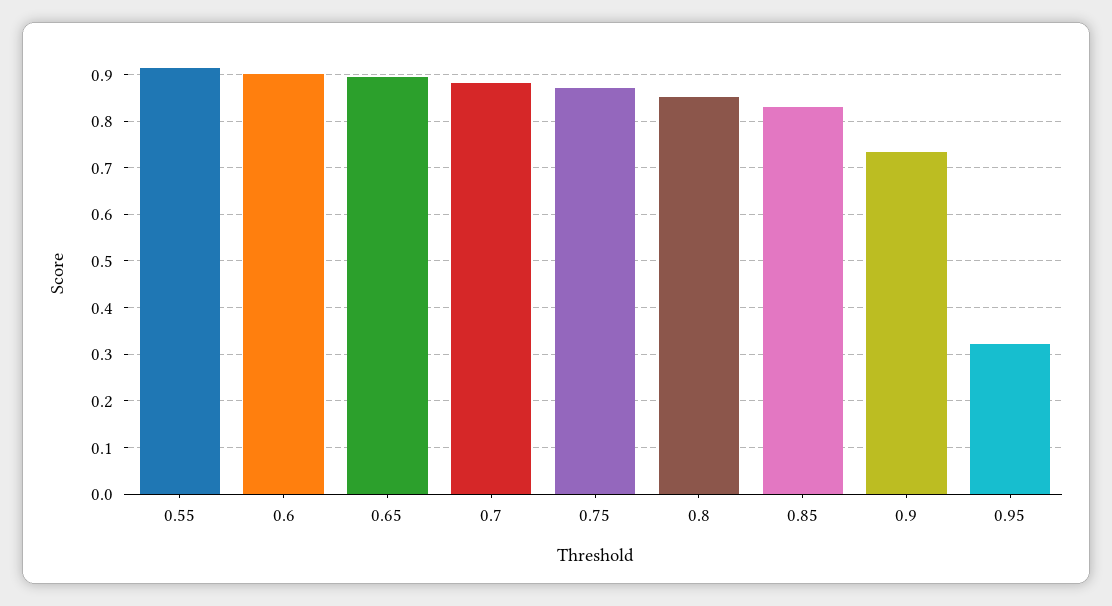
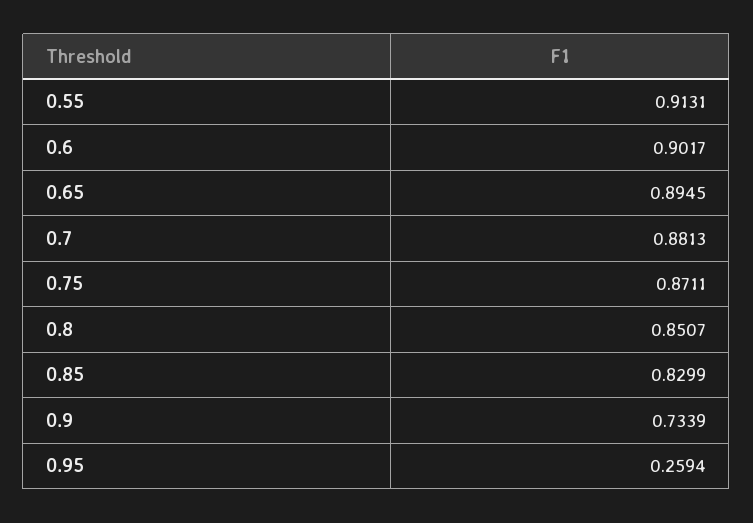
0.95: 0.32 -> 0.2594

